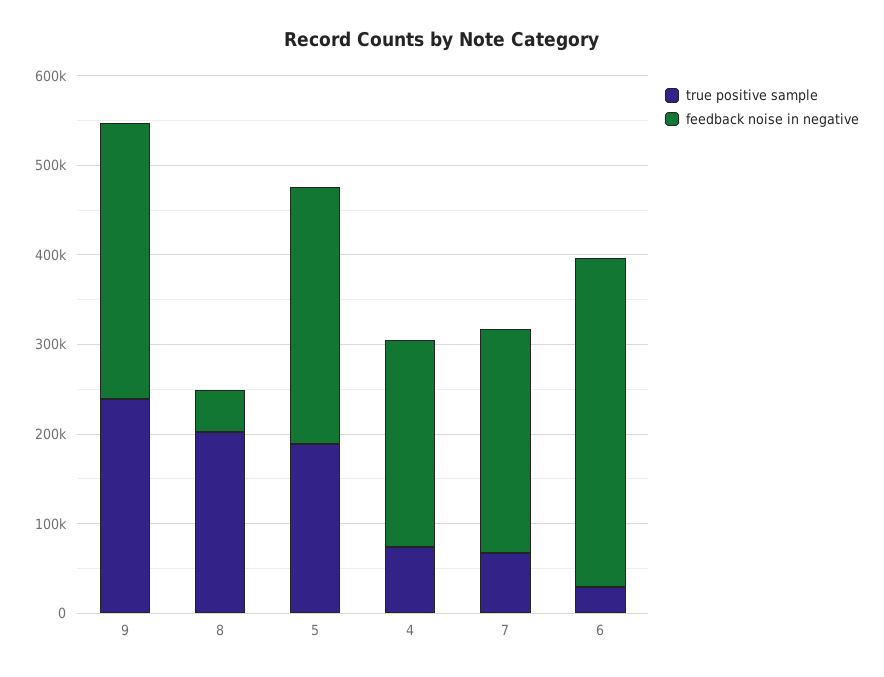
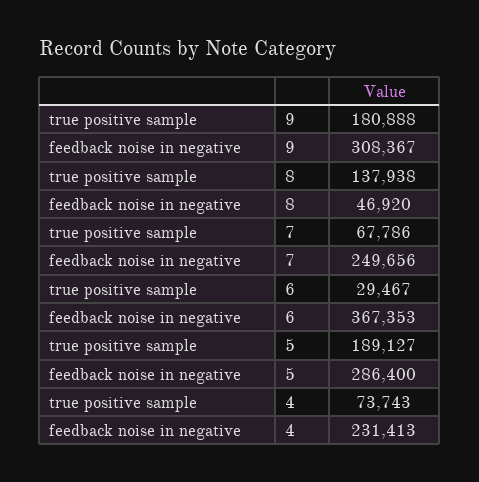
true positive sample, 9: 240000 -> 180888
true positive sample, 8: 200000 -> 137938

